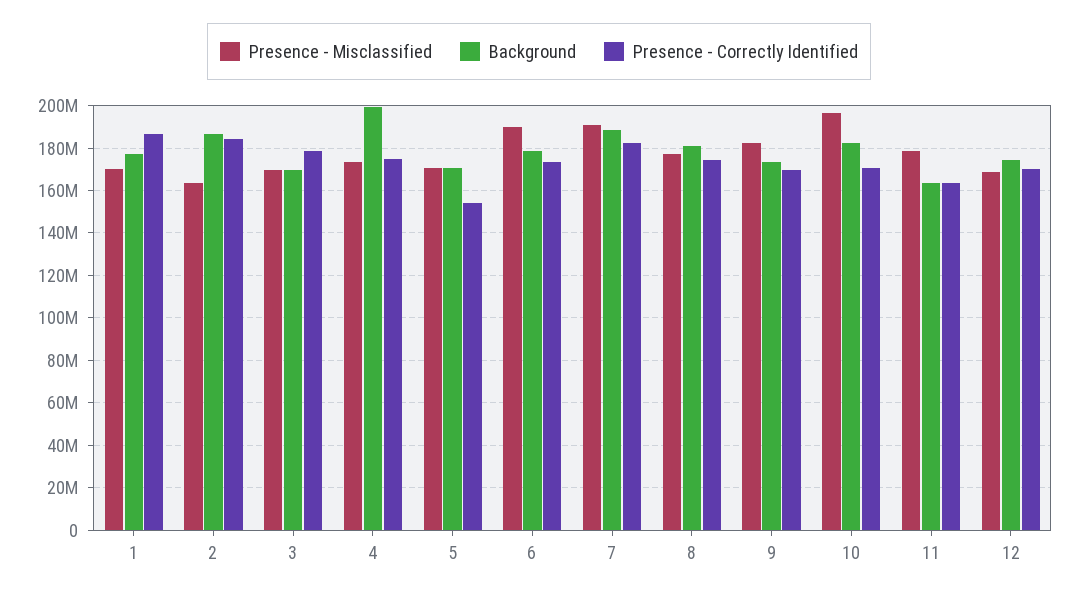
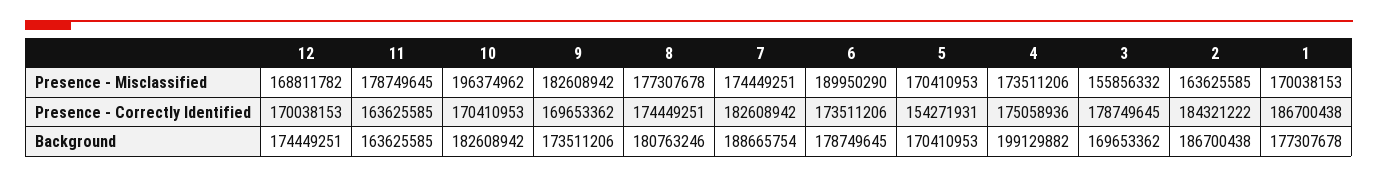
Presence - Misclassified, 3: 170000000 -> 155856332
Presence - Misclassified, 7: 190000000 -> 174449251

